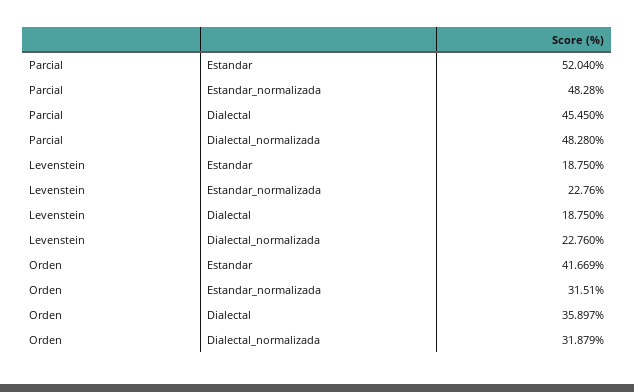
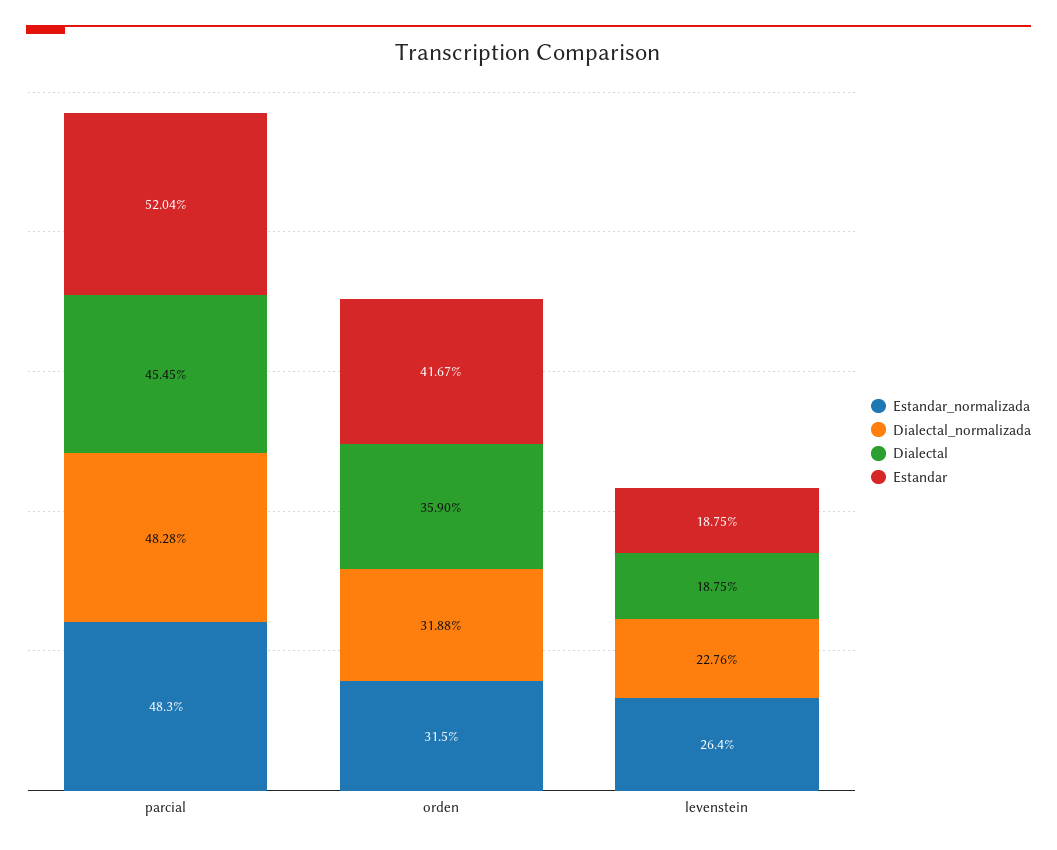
Estandar_normalizada, Levenstein: 22.76 -> 26.4

